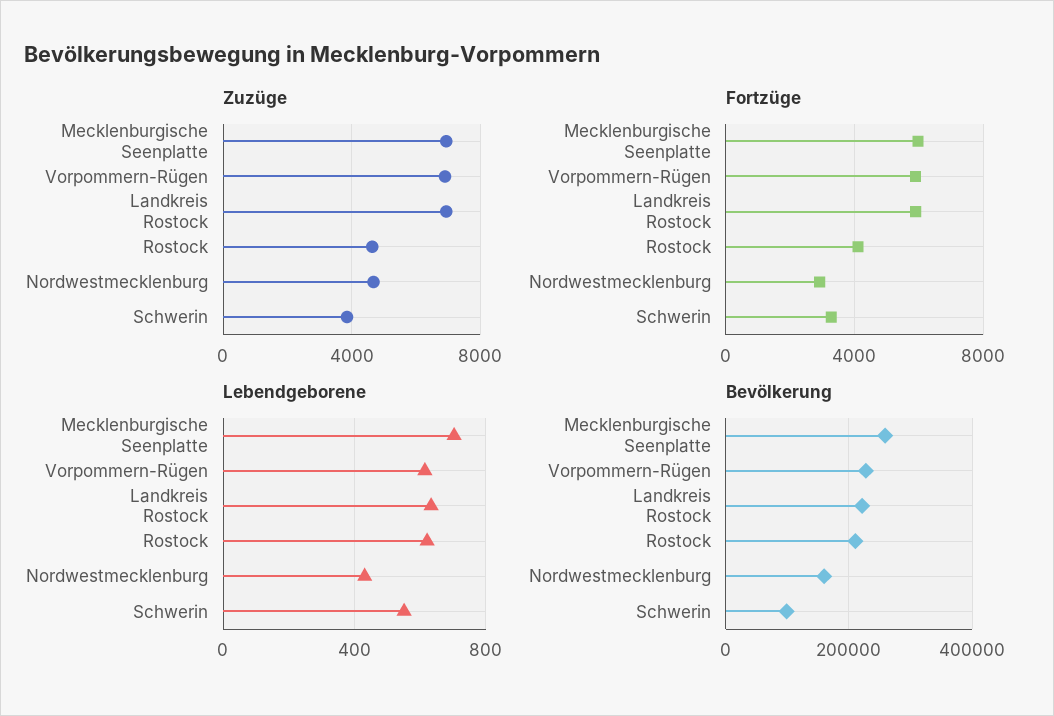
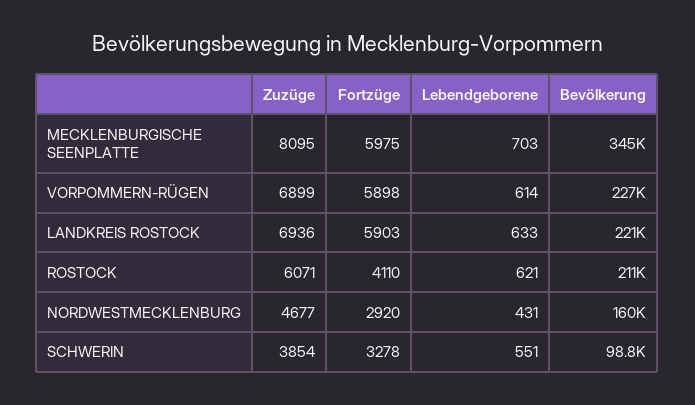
Zuzüge, Mecklenburgische Seenplatte: 7000 -> 8095
Zuzüge, Rostock: 4500 -> 6071
Bevölkerung, Mecklenburgische Seenplatte: 260000 -> 345000

